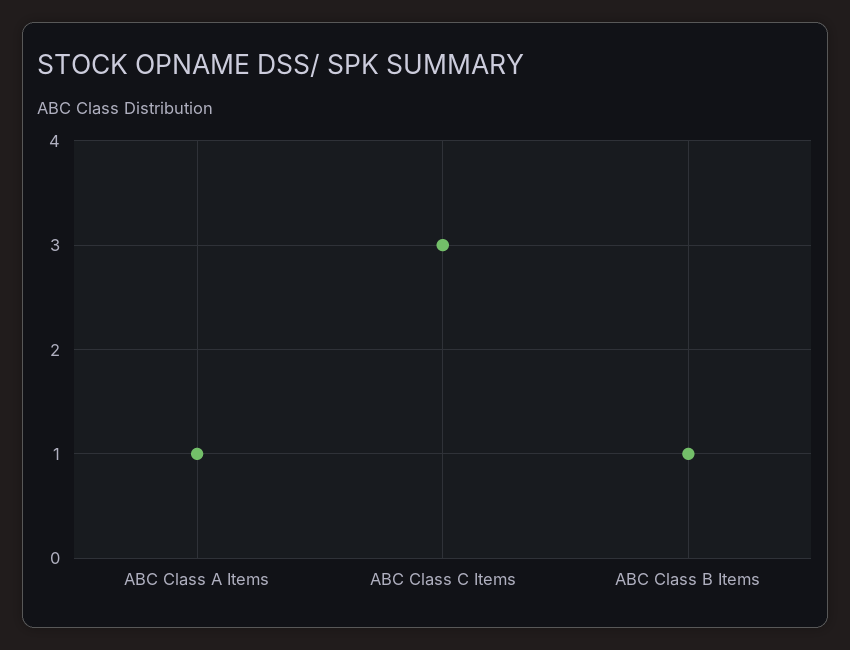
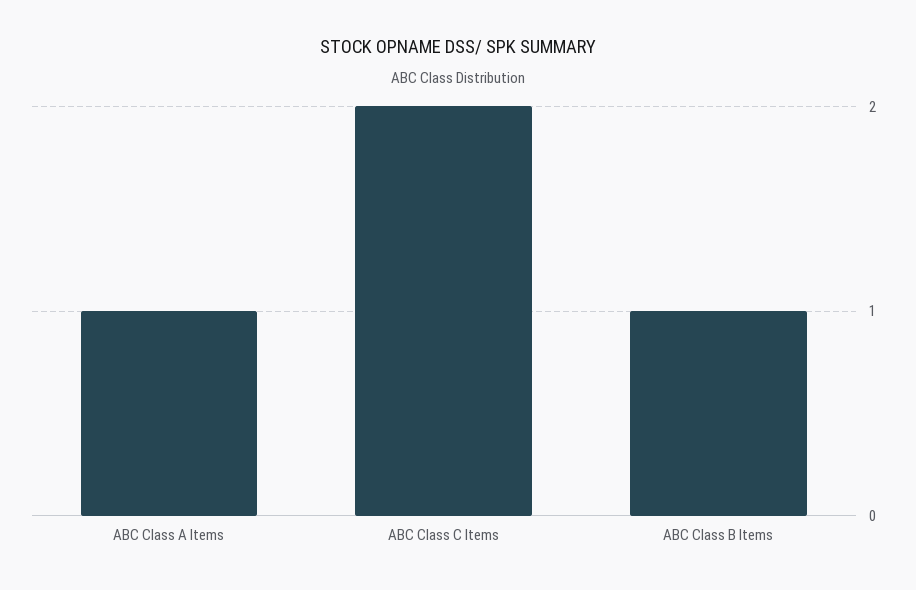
ABC Class C Items: 3 -> 2

